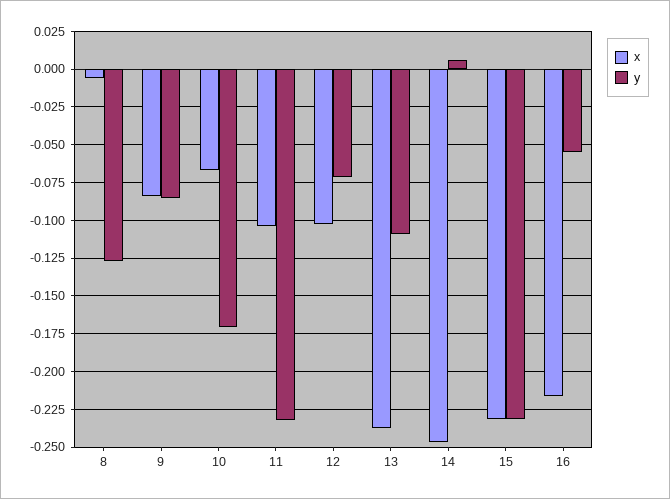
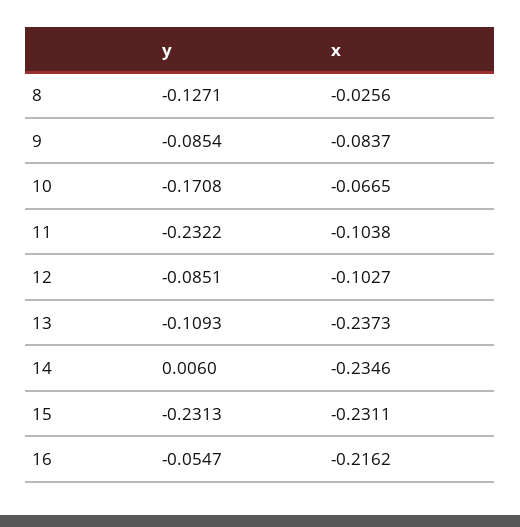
x, 8: -0.005 -> -0.0256
y, 12: -0.07 -> -0.0851
x, 14: -0.245 -> -0.2346

